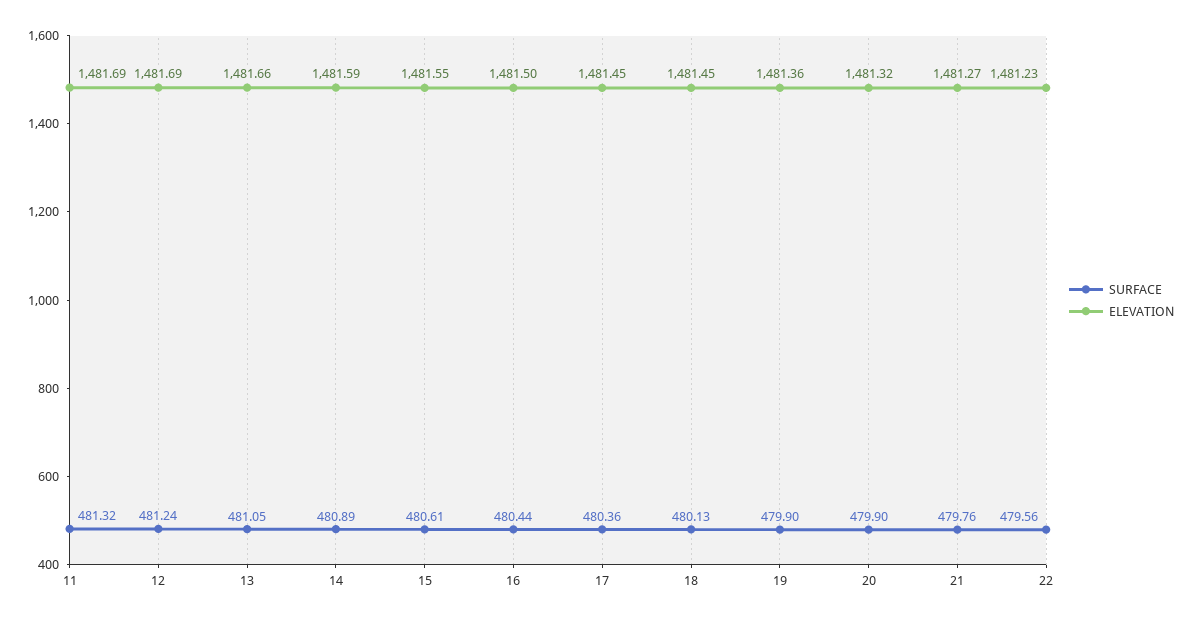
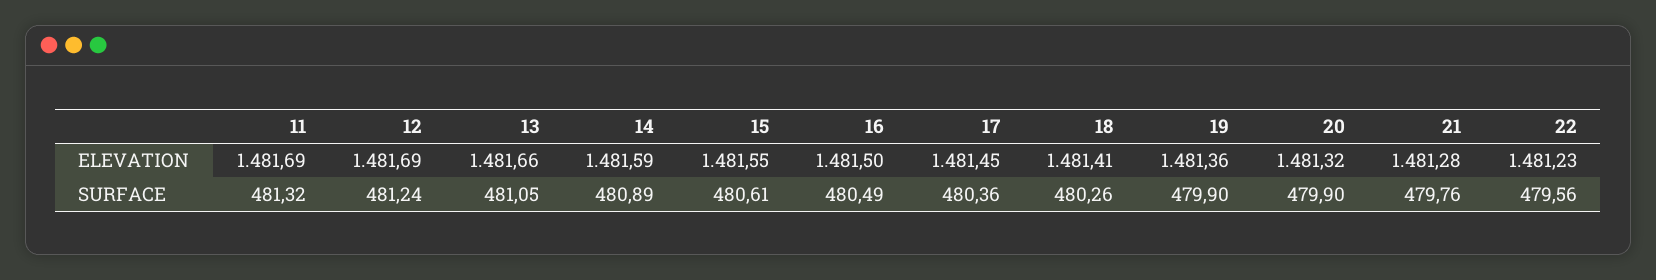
SURFACE, 16: 480.44 -> 480.49
SURFACE, 18: 480.13 -> 480.26
ELEVATION, 18: 1481.45 -> 1481.41
ELEVATION, 21: 1481.27 -> 1481.28

